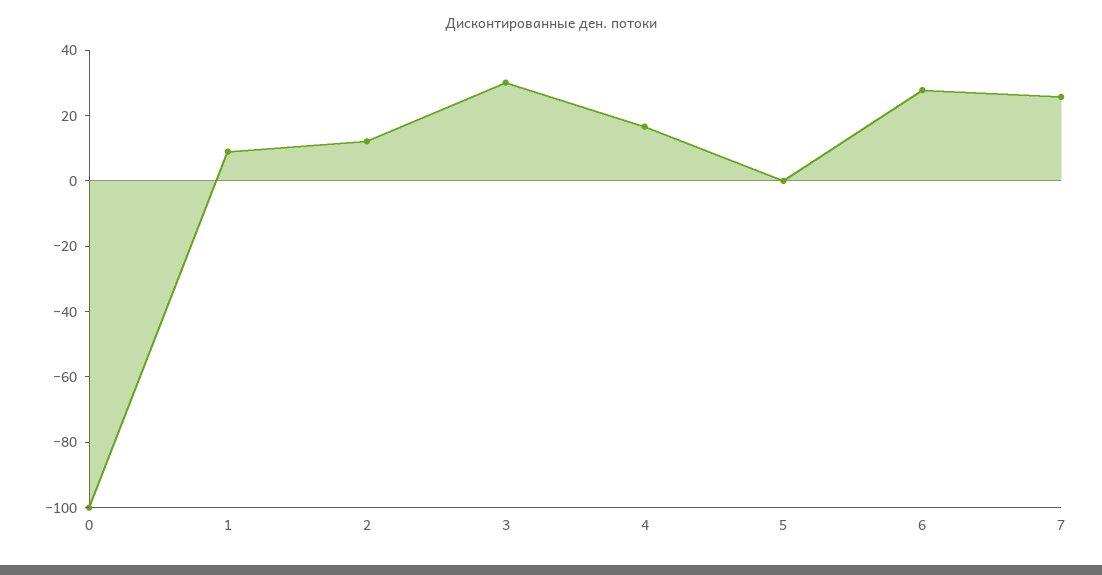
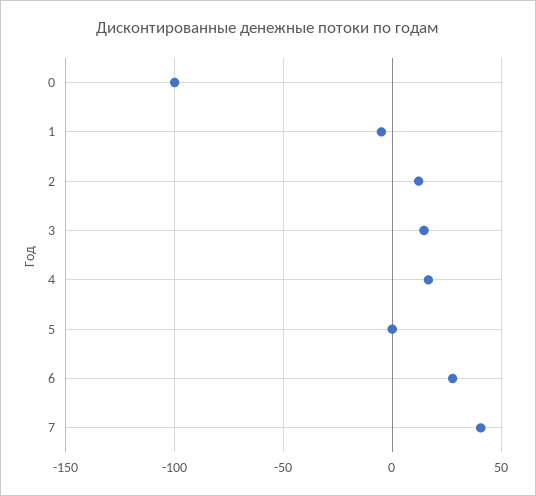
1: 10 -> -5
3: 30 -> 15
7: 25 -> 40

